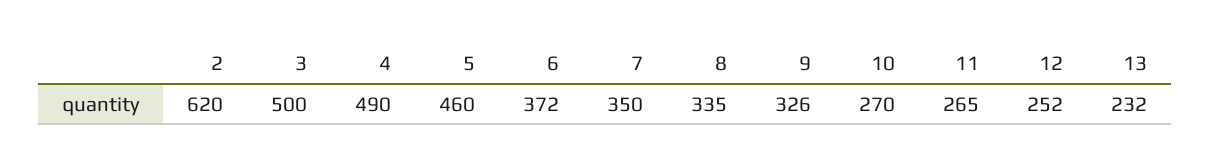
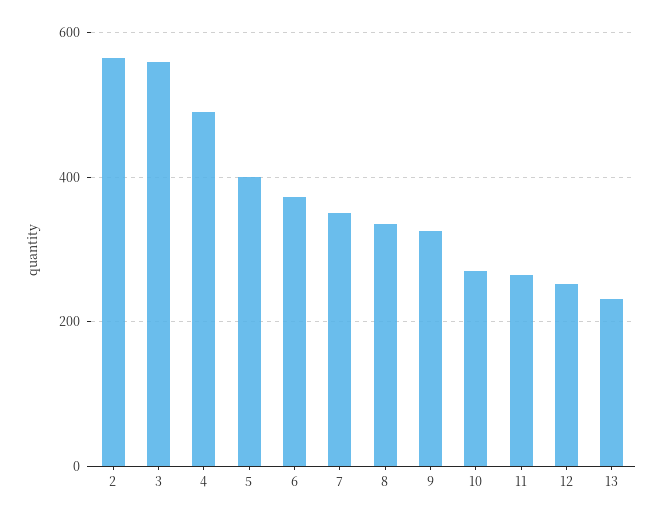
2: 620 -> 560
3: 500 -> 560
5: 460 -> 400

